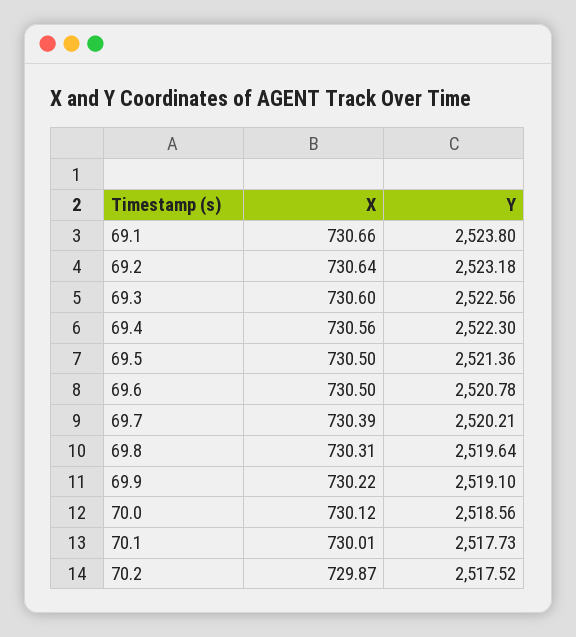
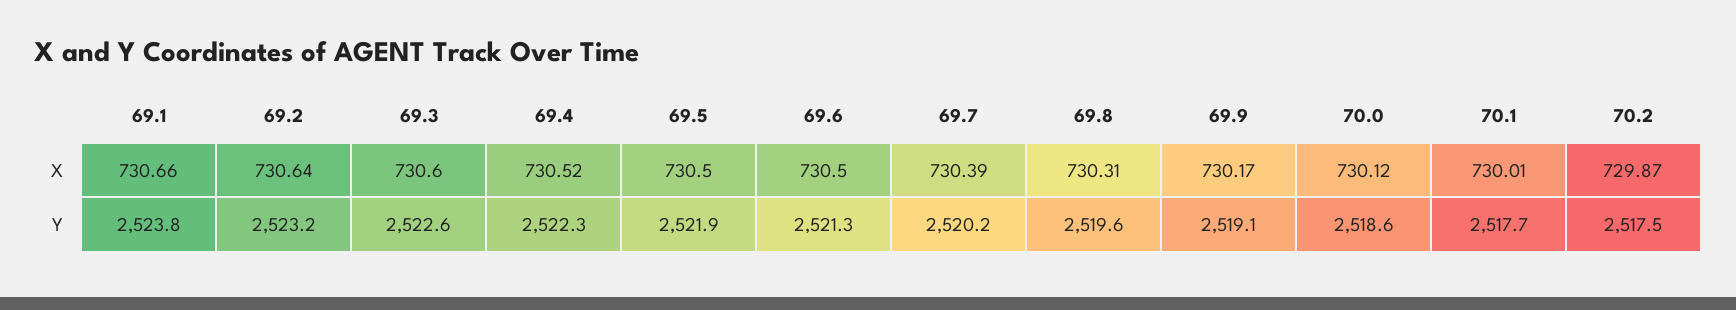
X, 69.4: 730.56 -> 730.52
Y, 69.5: 2521.36 -> 2521.9
Y, 69.6: 2520.78 -> 2521.3
X, 69.9: 730.22 -> 730.17

